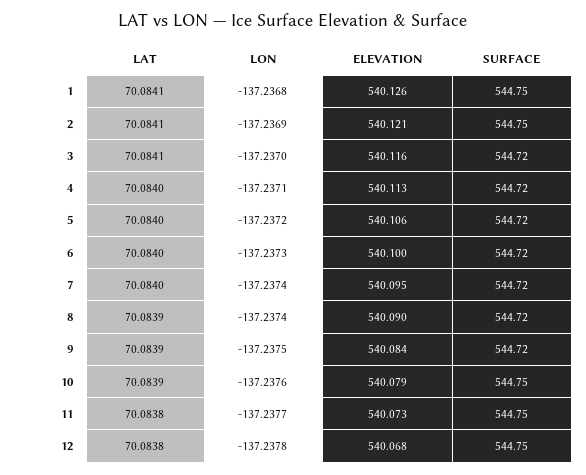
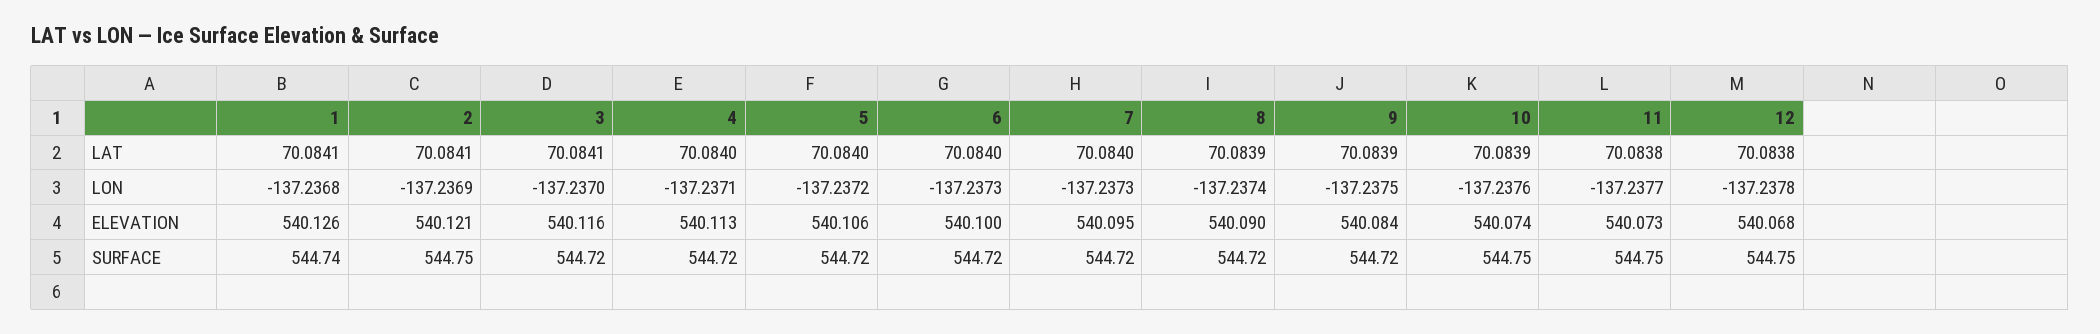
SURFACE, 1: 544.75 -> 544.74
LON, 7: -137.2374 -> -137.2373
ELEVATION, 10: 540.079 -> 540.074

